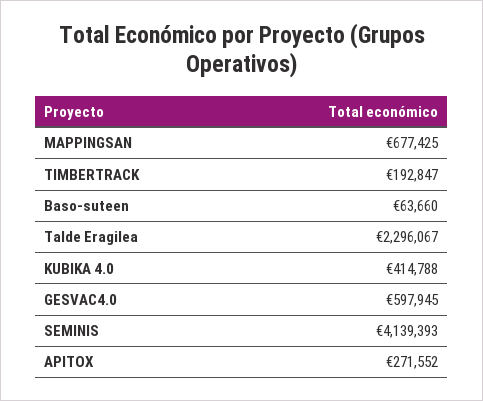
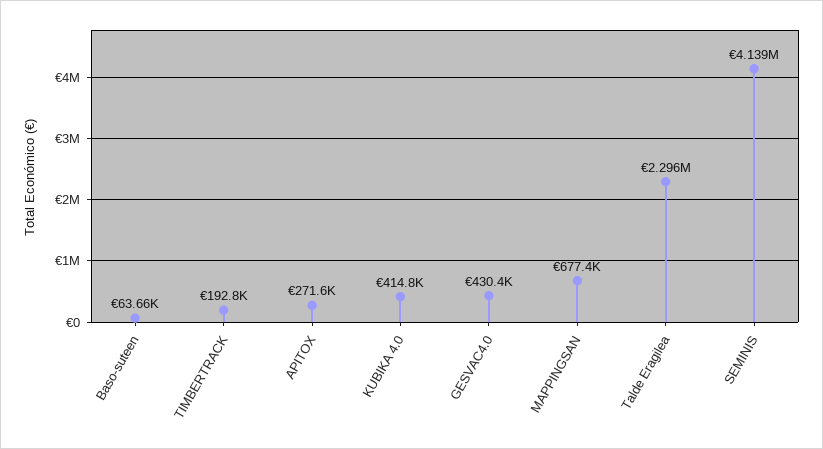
GESVAC4.0: 597945 -> 430400

